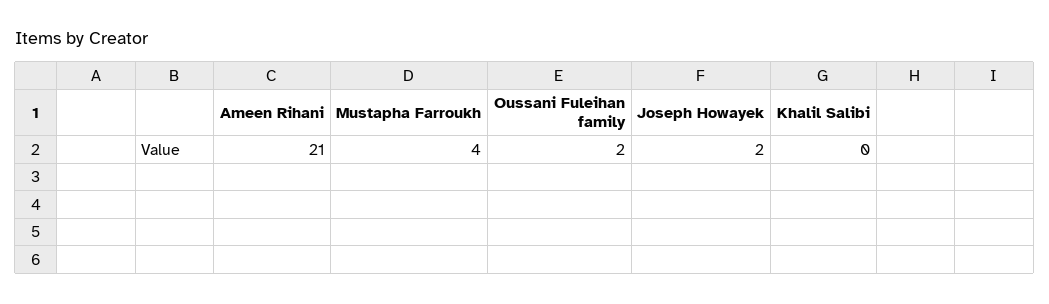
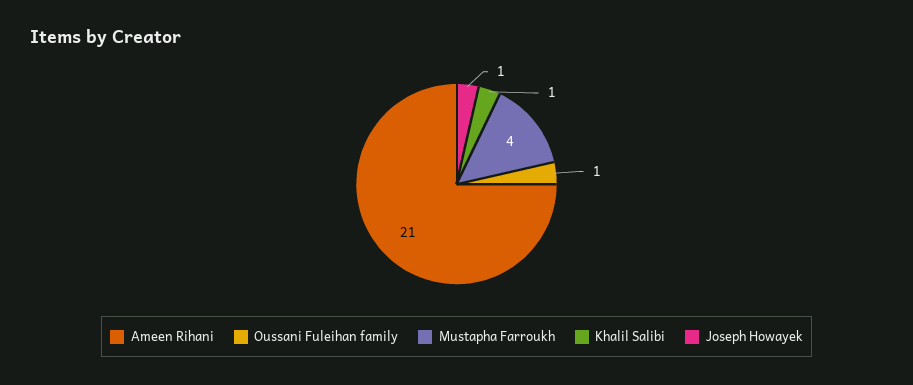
Oussani Fuleihan family: 2 -> 1
Joseph Howayek: 2 -> 1
Khalil Salibi: 0 -> 1

